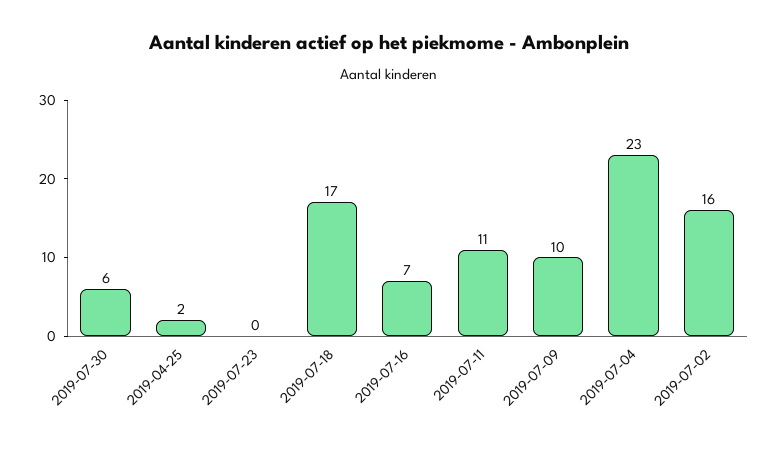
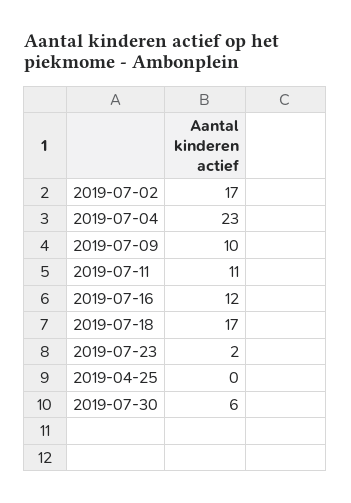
2019-04-25: 2 -> 0
2019-07-23: 0 -> 2
2019-07-16: 7 -> 12
2019-07-02: 16 -> 17

